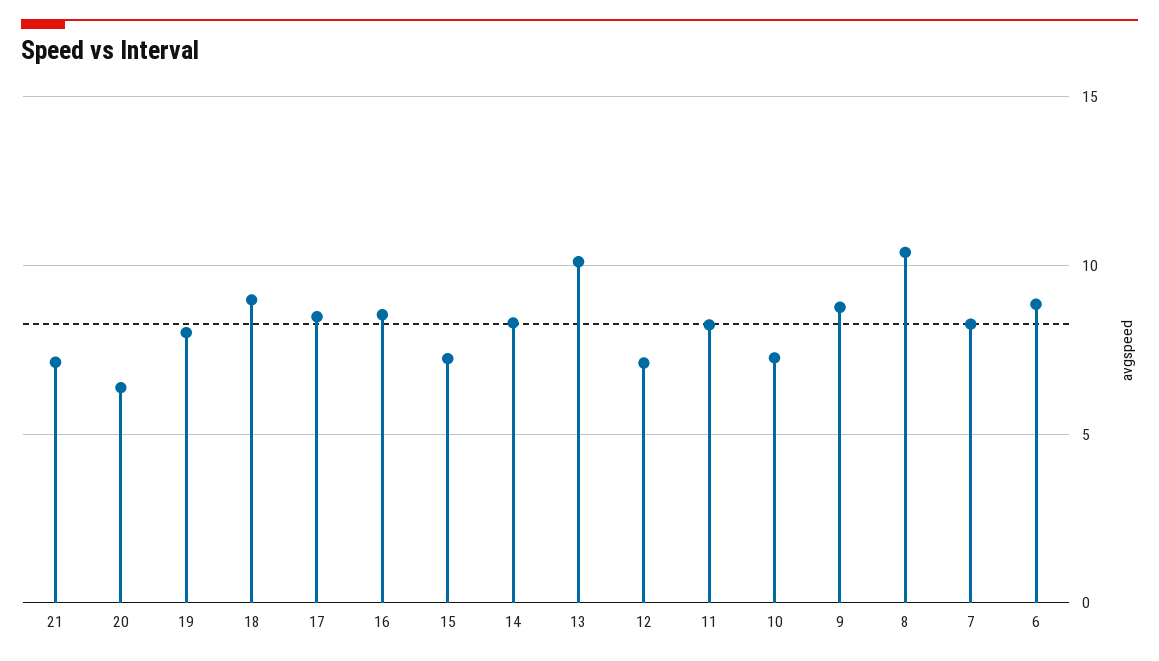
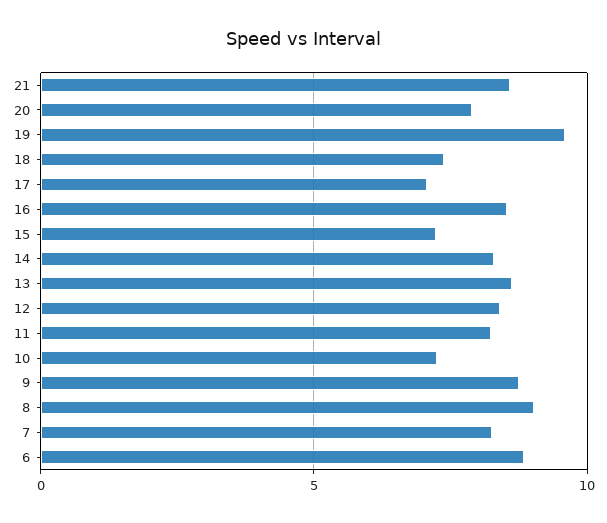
21: 7 -> 8.5
20: 6.5 -> 8
19: 8 -> 9.5
18: 9 -> 7.5
17: 8.5 -> 7
13: 10 -> 8.5
12: 7 -> 8.5
8: 10.5 -> 9

